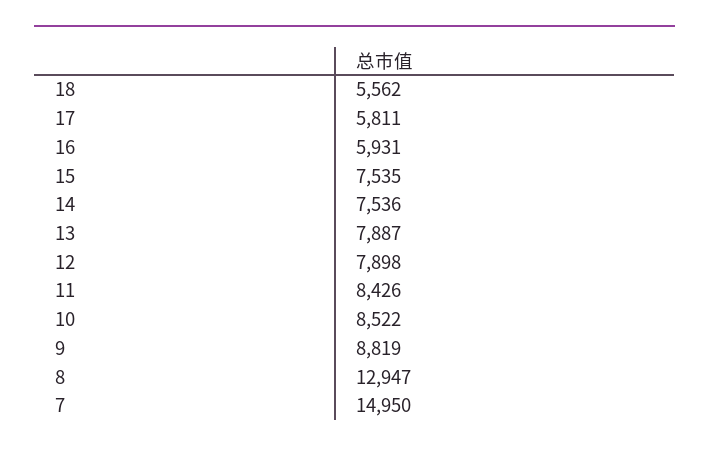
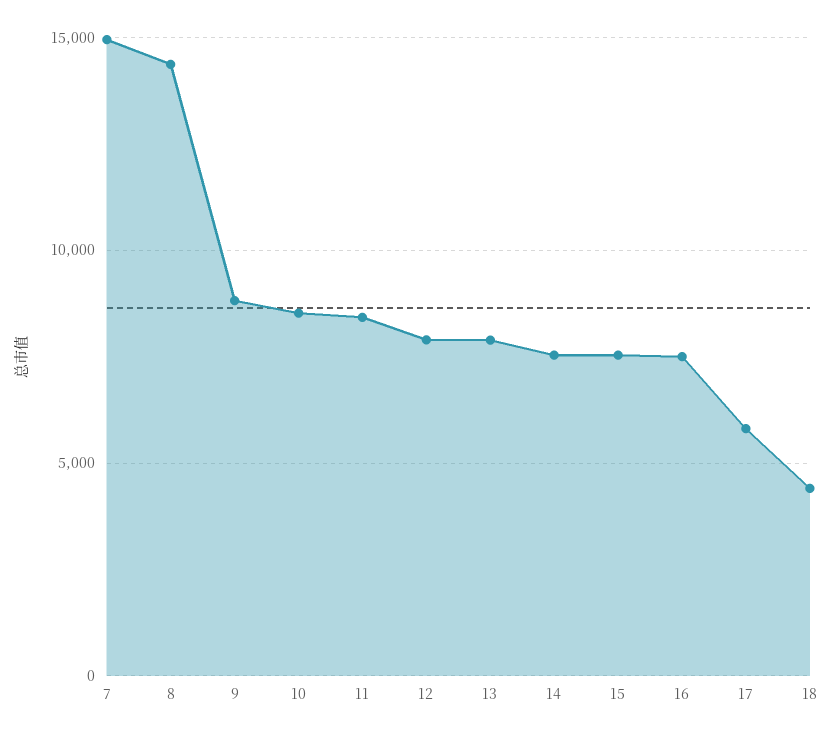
18: 5562 -> 4500
16: 5931 -> 7500
8: 12947 -> 14500

